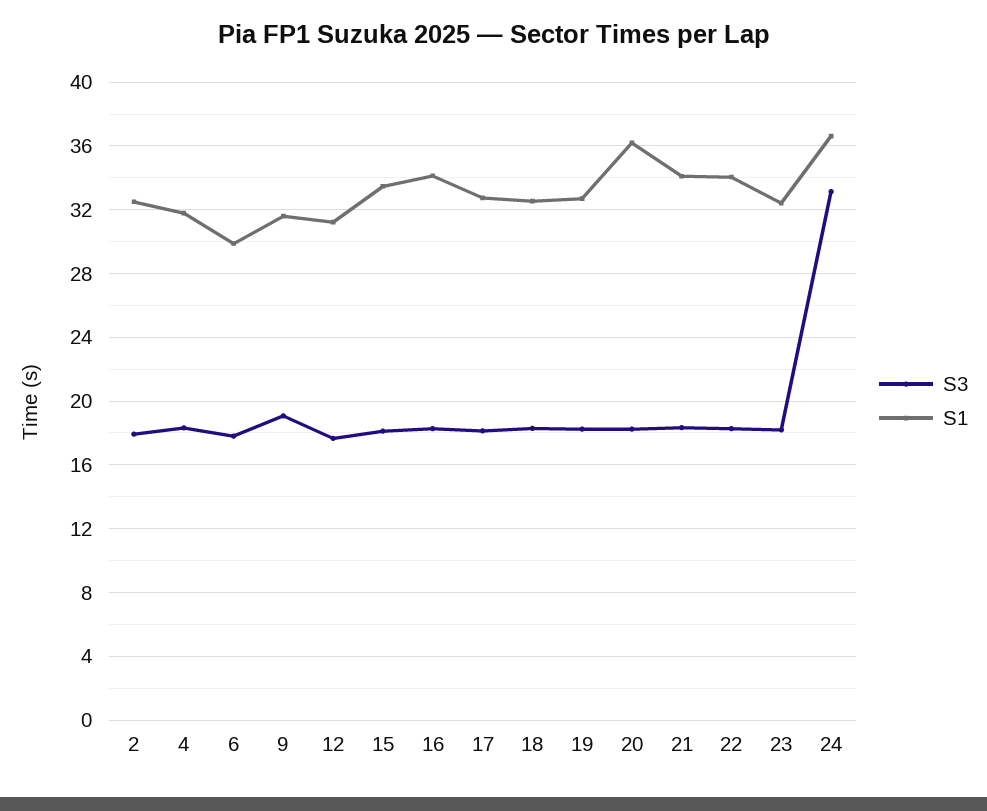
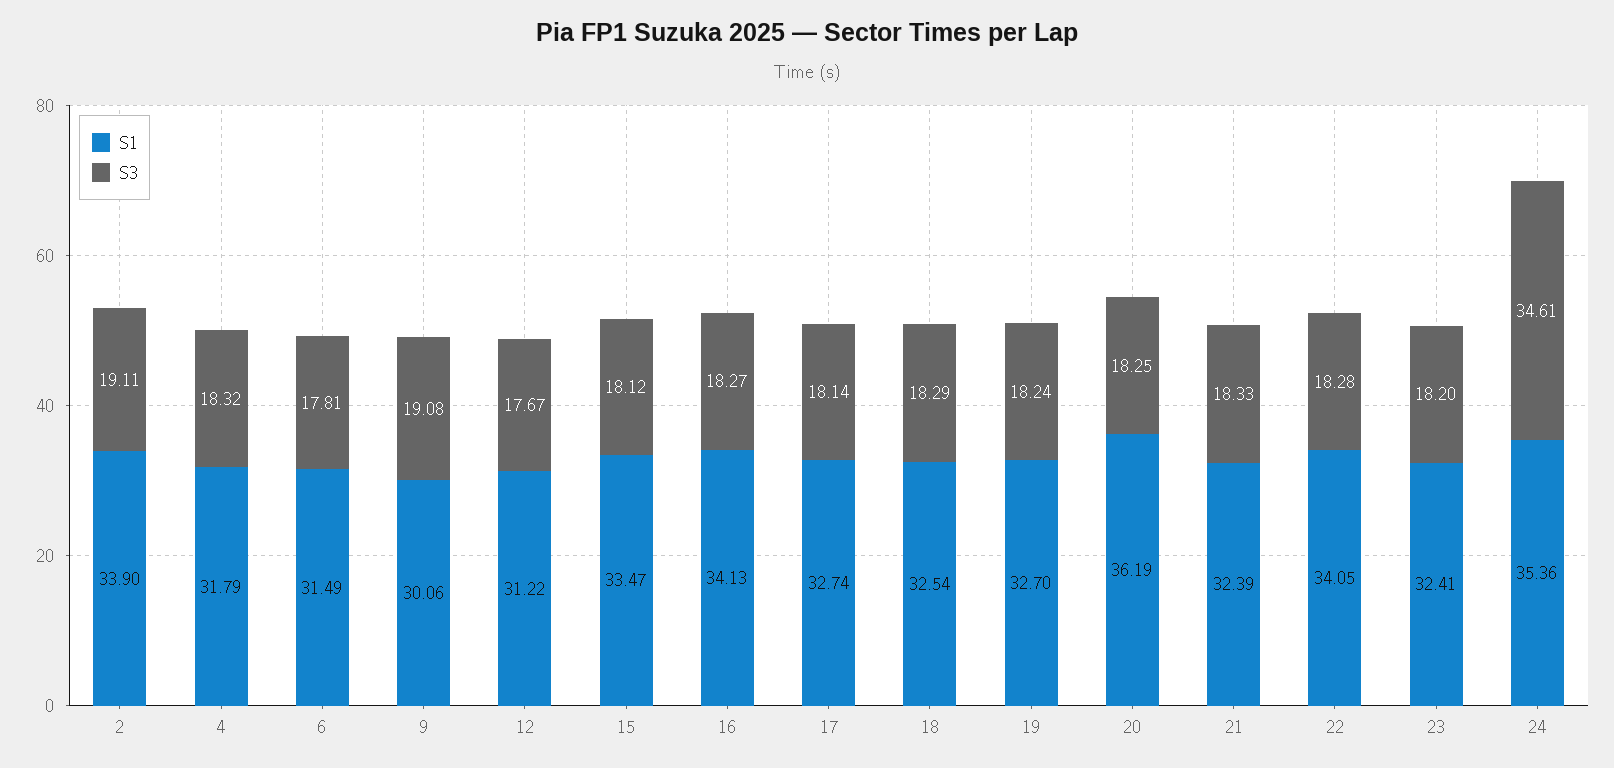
S3, 2: 18 -> 19.11
S1, 2: 32.5 -> 33.9
S1, 6: 30 -> 31.49
S1, 9: 31.5 -> 30.06
S1, 21: 34 -> 32.39
S3, 24: 33 -> 34.61
S1, 24: 36.5 -> 35.36

